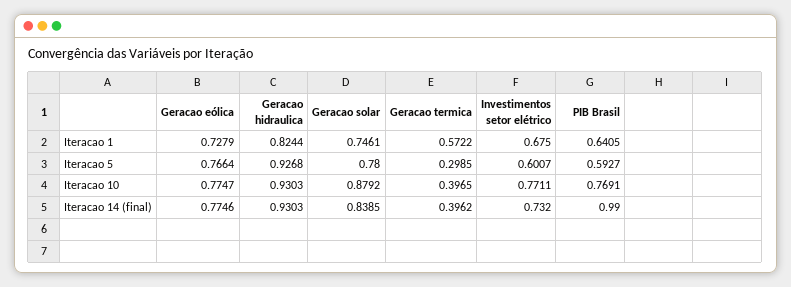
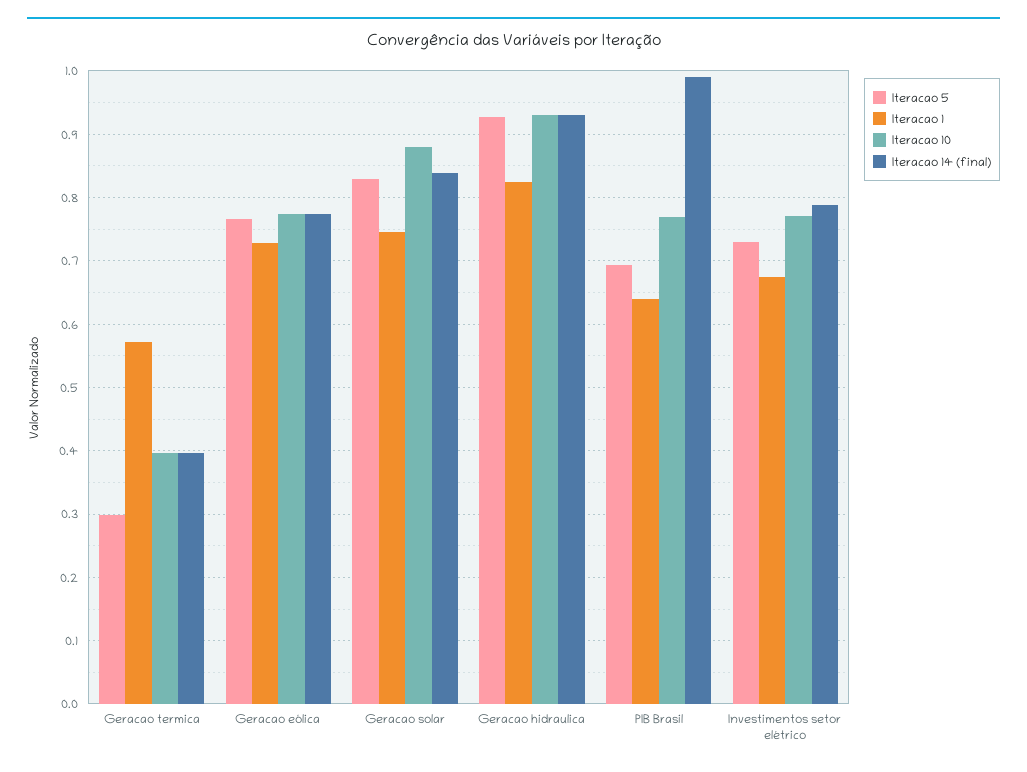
Iteracao 5, Geracao solar: 0.78 -> 0.83
Iteracao 5, Investimentos setor elétrico: 0.6007 -> 0.73
Iteracao 5, PIB Brasil: 0.5927 -> 0.69
Iteracao 14 (final), Investimentos setor elétrico: 0.732 -> 0.79

